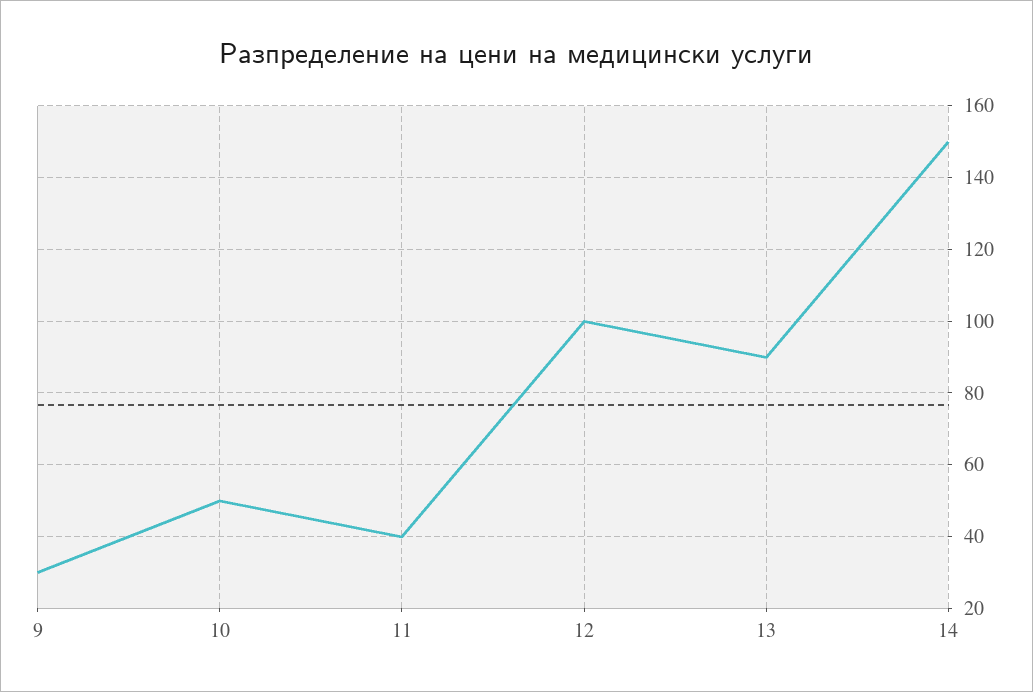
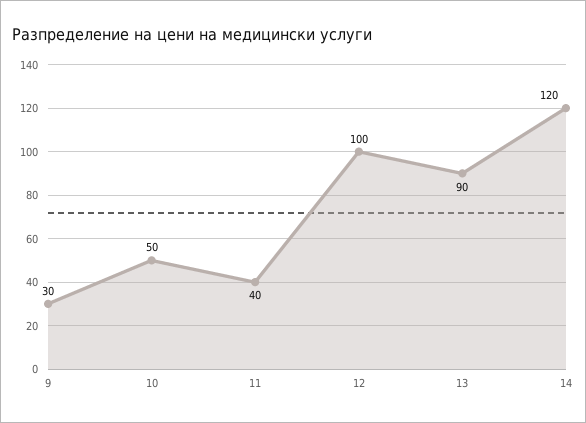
14: 150 -> 120

